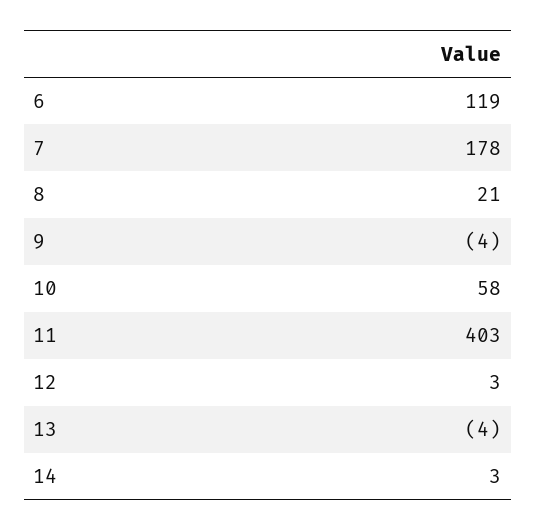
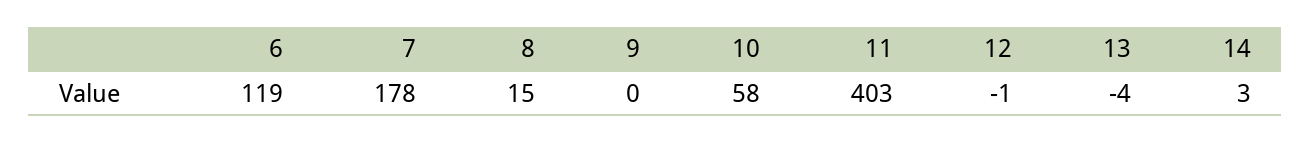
8: 21 -> 15
9: -4 -> 0
12: 3 -> -1

